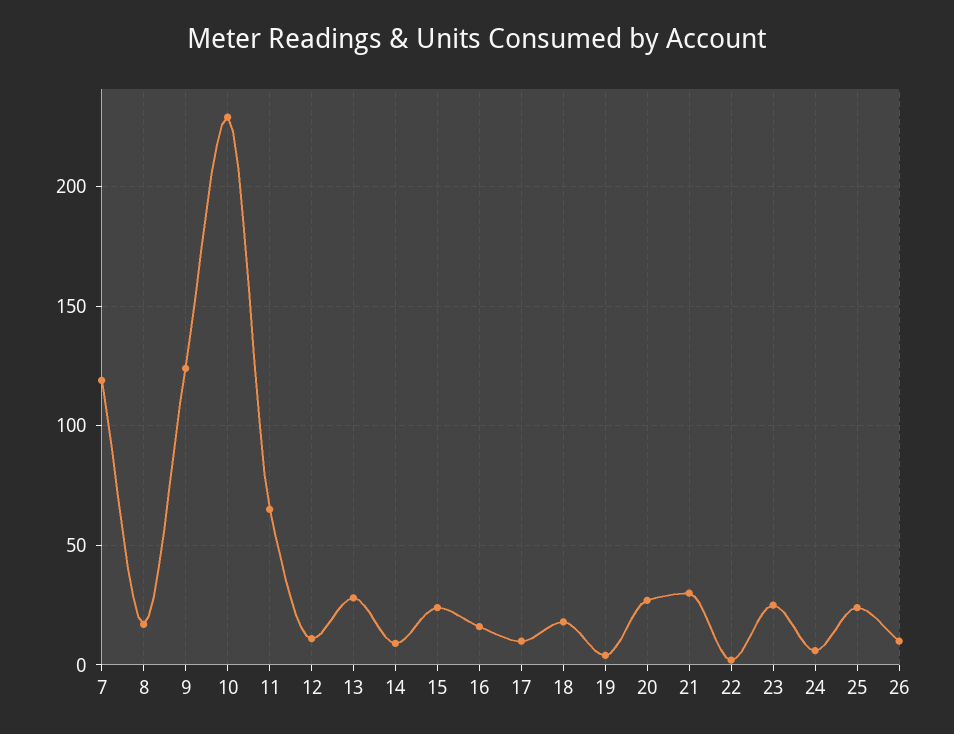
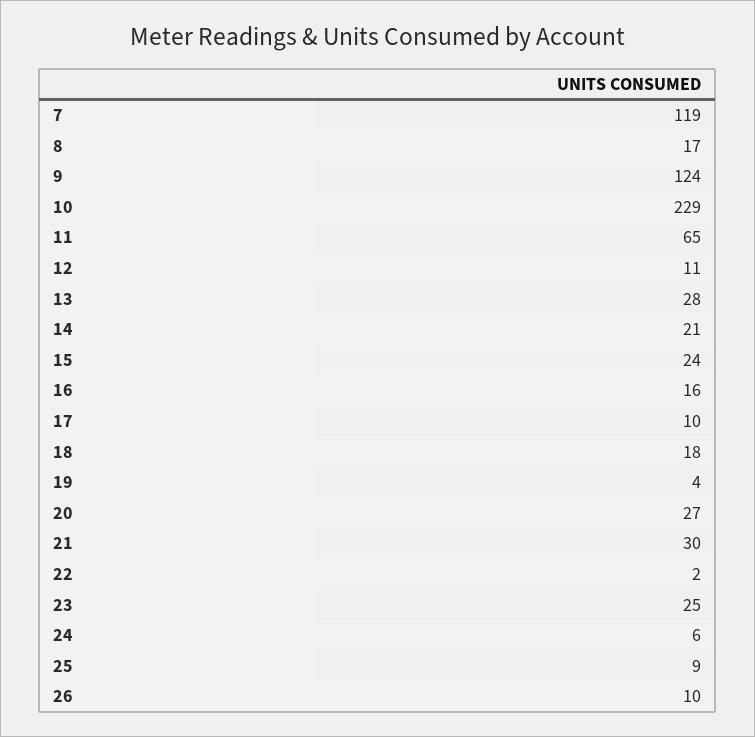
14: 10 -> 21
25: 25 -> 9

